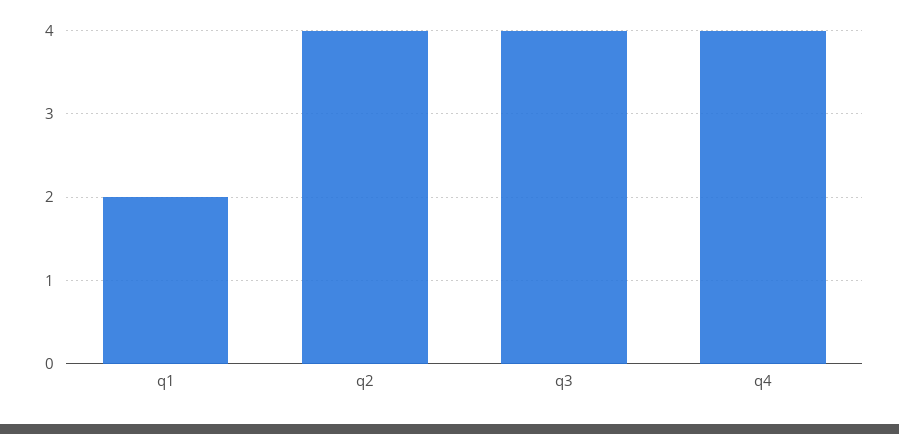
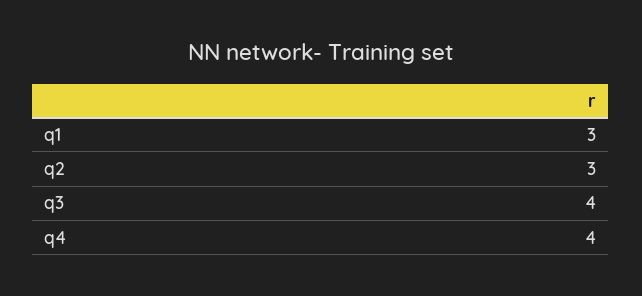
q1: 2 -> 3
q2: 4 -> 3

